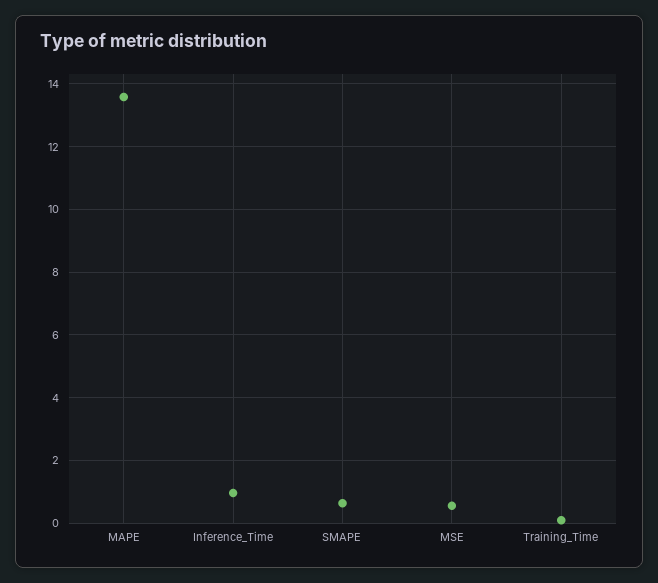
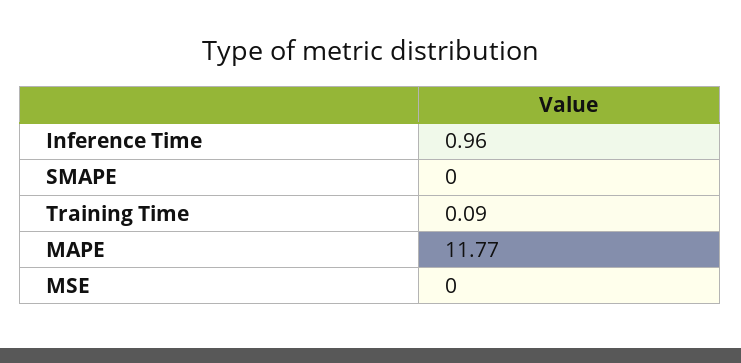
MAPE: 13.6 -> 11.77
SMAPE: 0.6 -> 0
MSE: 0.6 -> 0

